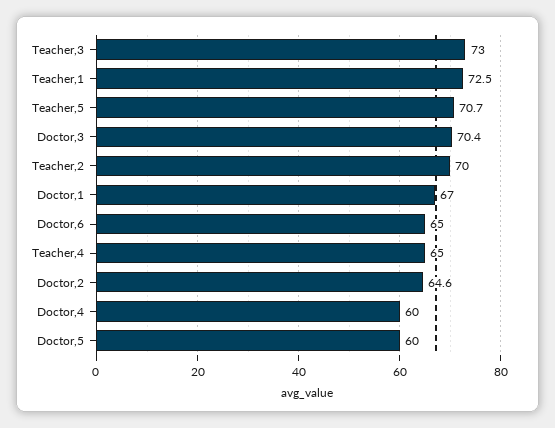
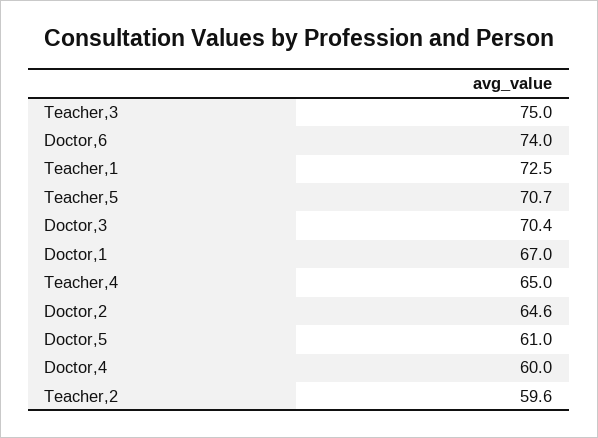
Teacher,3: 73 -> 75
Teacher,2: 70 -> 59.6
Doctor,6: 65 -> 74
Doctor,5: 60 -> 61

